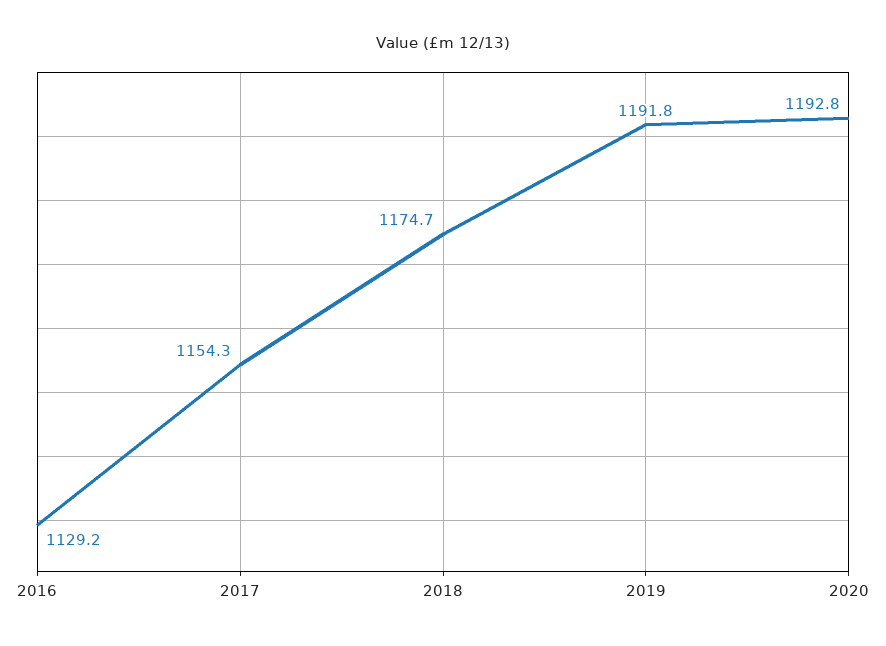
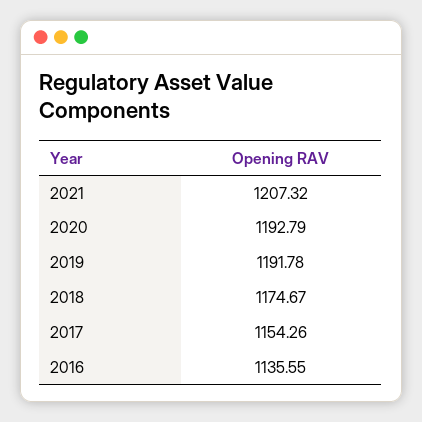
2016: 1129.2 -> 1135.55
2021: none -> 1207.32

